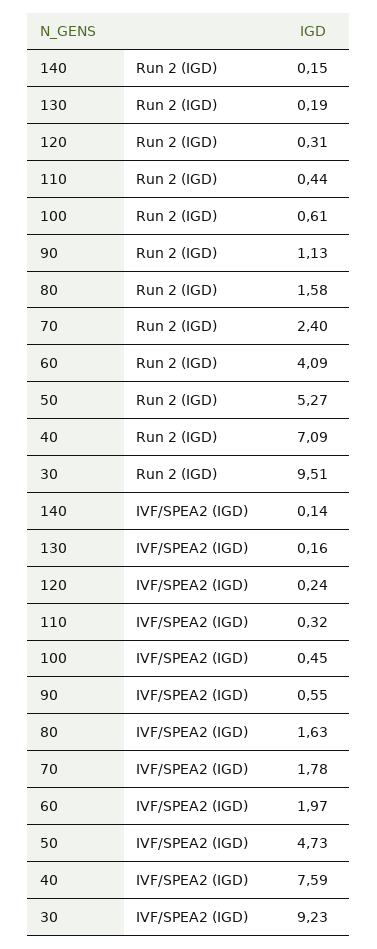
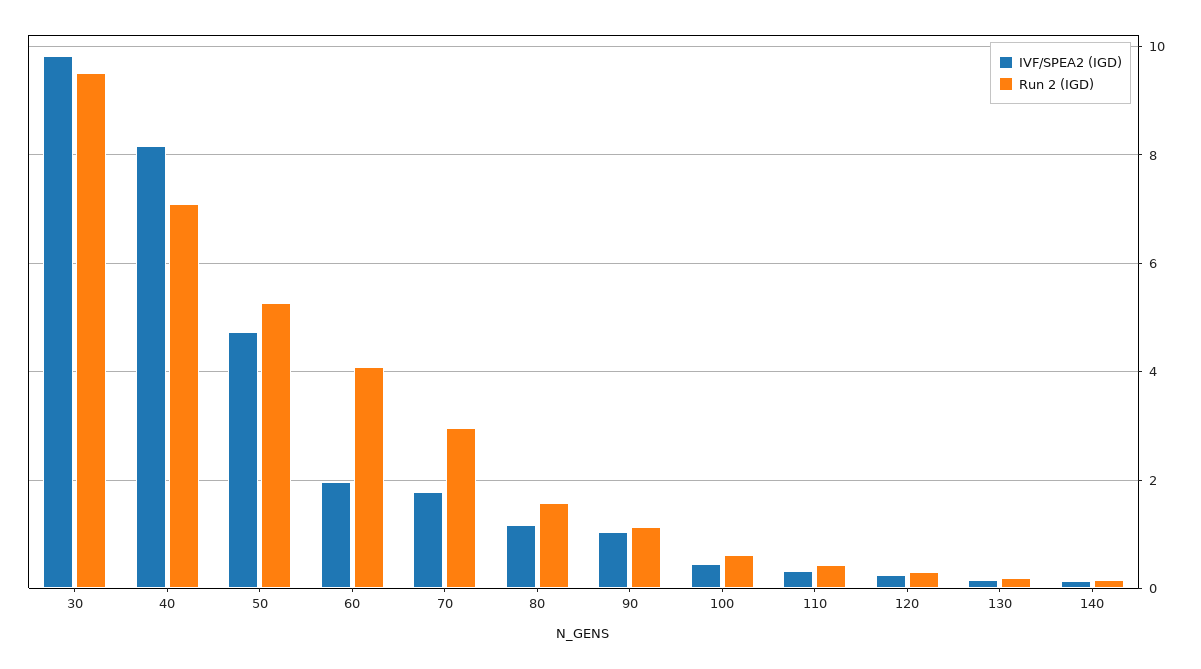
Run 2 (IGD), 70: 2.4 -> 3
IVF/SPEA2 (IGD), 90: 0.55 -> 1
IVF/SPEA2 (IGD), 80: 1.63 -> 1.2
IVF/SPEA2 (IGD), 40: 7.59 -> 8.2
IVF/SPEA2 (IGD), 30: 9.23 -> 9.8

